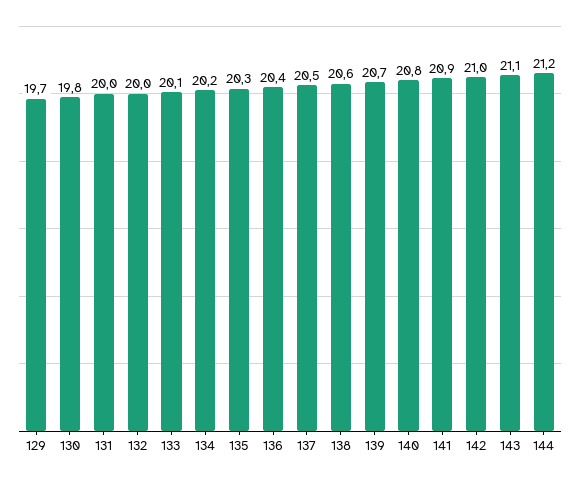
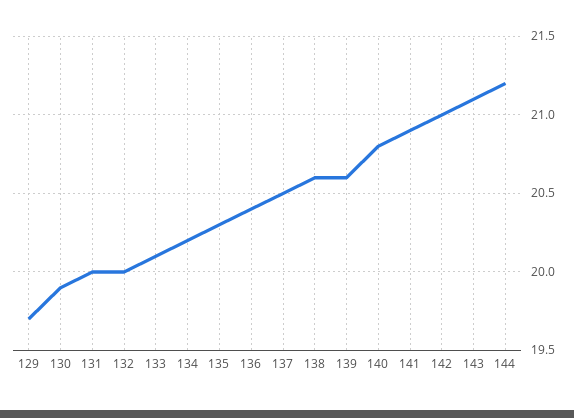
130: 19.8 -> 19.9
139: 20.7 -> 20.6

